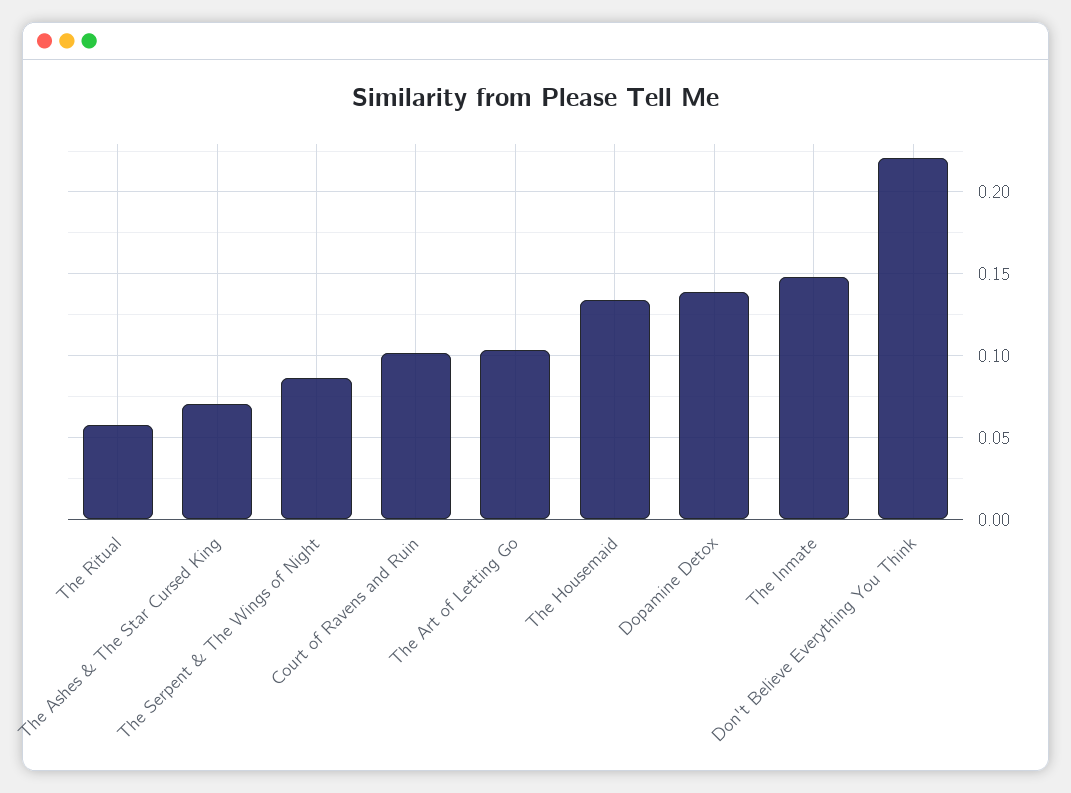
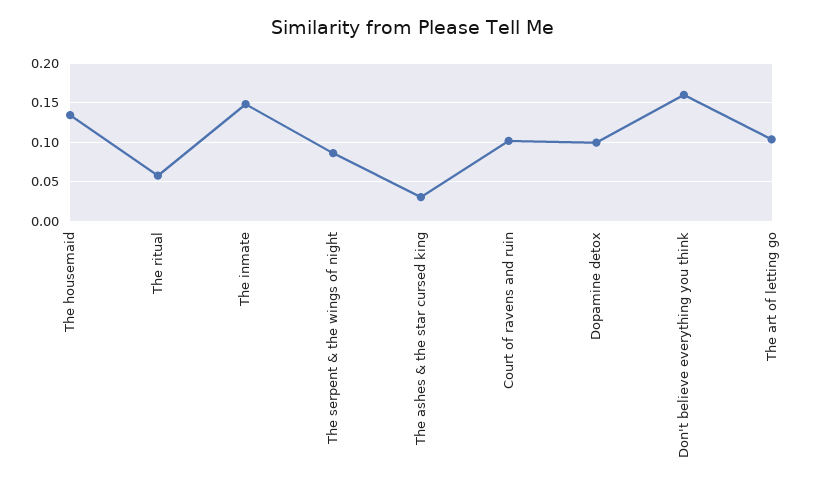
The Ashes & The Star Cursed King: 0.07 -> 0.03
Dopamine Detox: 0.14 -> 0.1
Don't Believe Everything You Think: 0.22 -> 0.16

